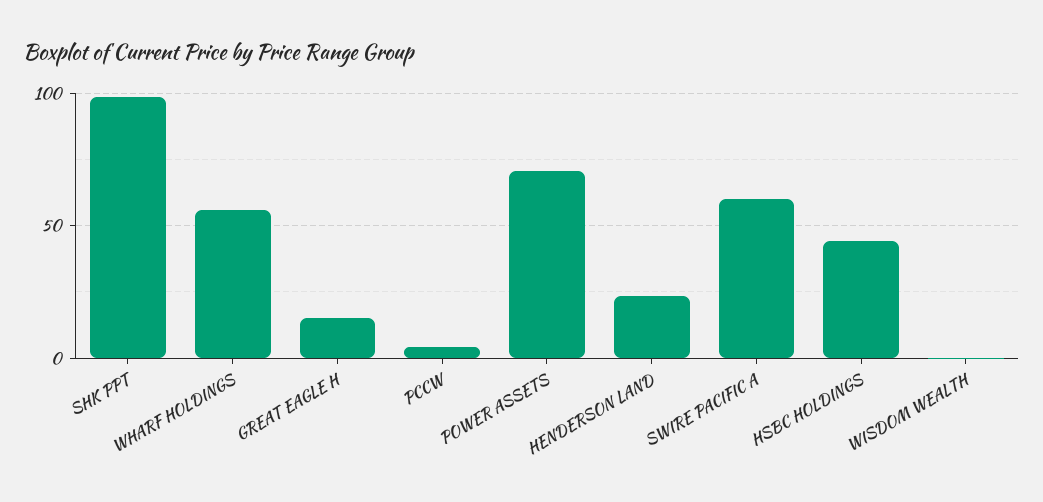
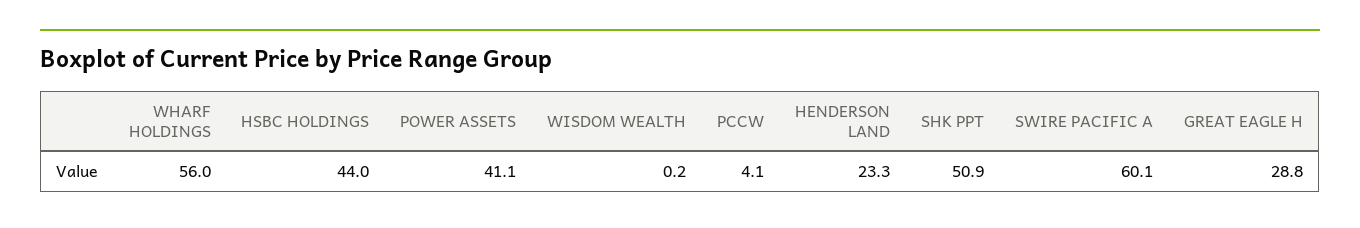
SHK PPT: 100 -> 50.9
GREAT EAGLE H: 15 -> 28.8
POWER ASSETS: 70 -> 41.1

